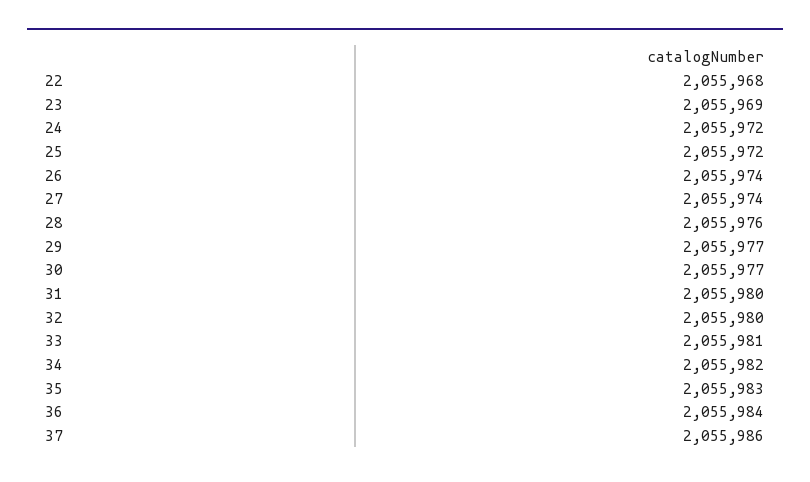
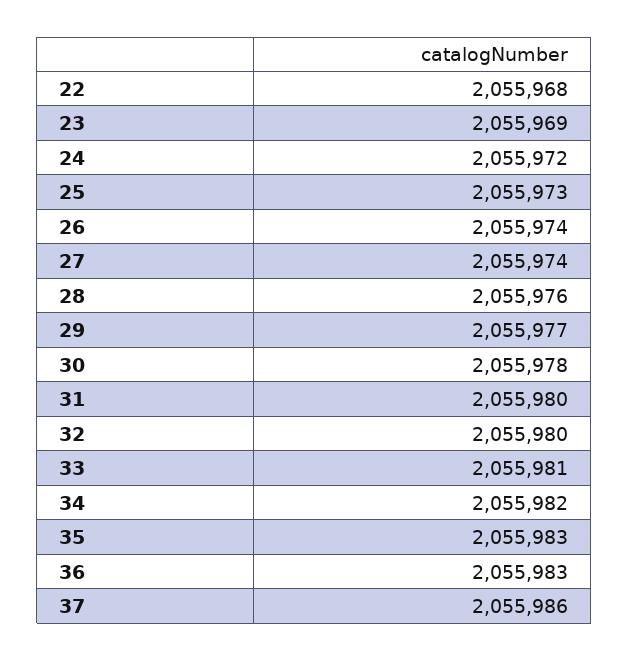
25: 2055972 -> 2055973
30: 2055977 -> 2055978
36: 2055984 -> 2055983

